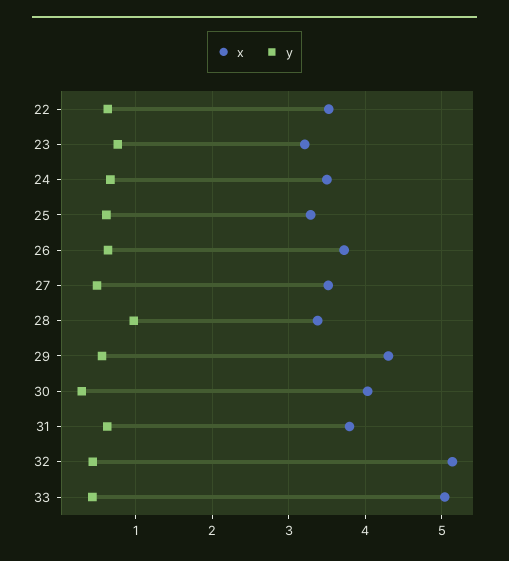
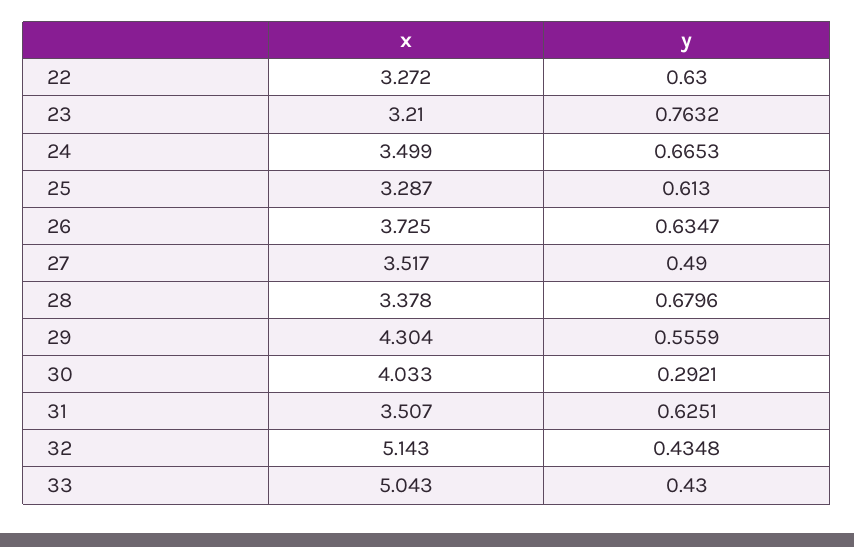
x, 22: 3.5 -> 3.272
y, 28: 1 -> 0.6796
x, 31: 3.8 -> 3.507

